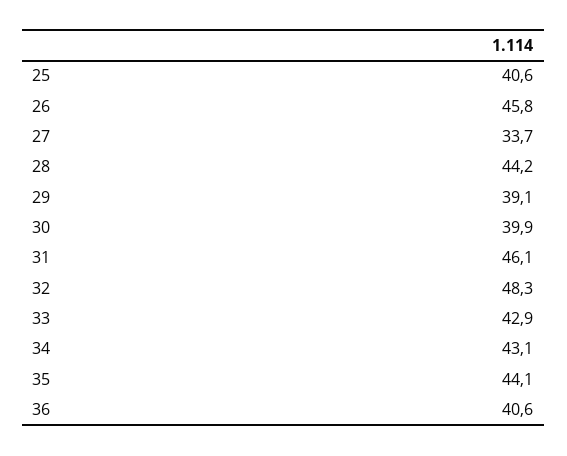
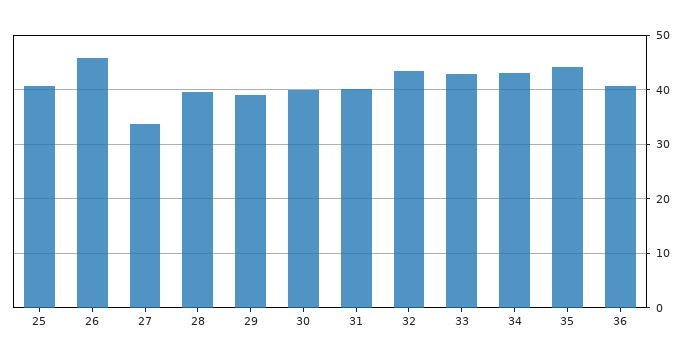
28: 44.2 -> 40
31: 46.1 -> 40
32: 48.3 -> 44

